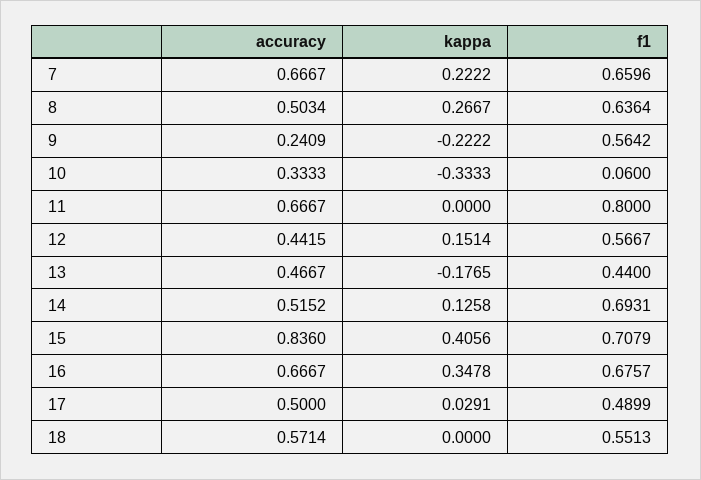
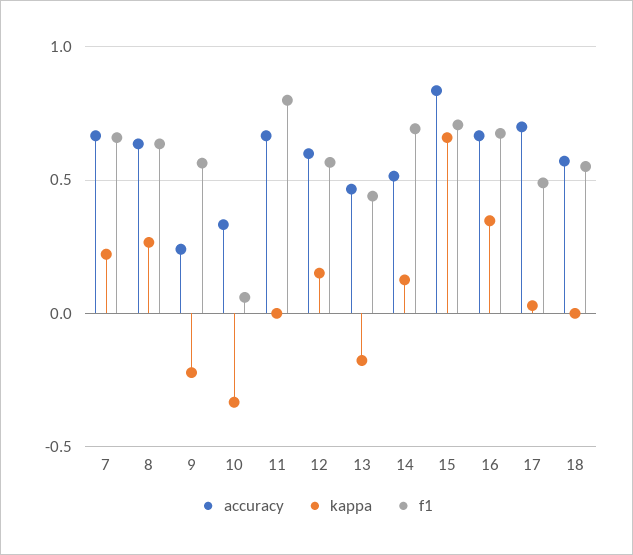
accuracy, 8: 0.5034 -> 0.65
accuracy, 12: 0.4415 -> 0.6
kappa, 15: 0.4056 -> 0.65
accuracy, 17: 0.5 -> 0.7

